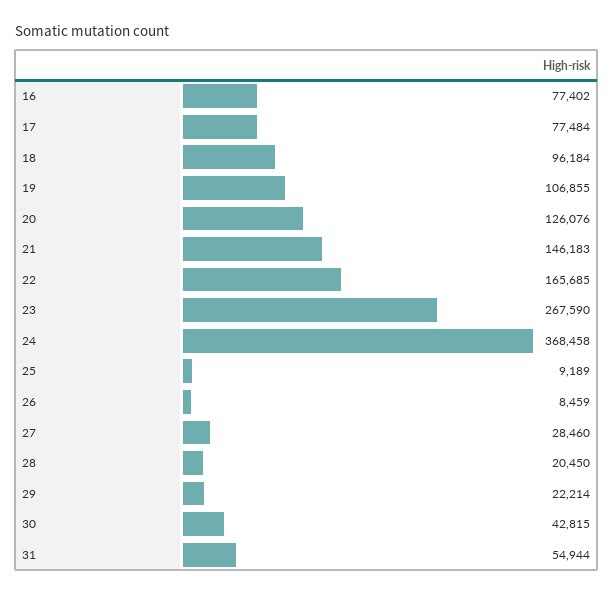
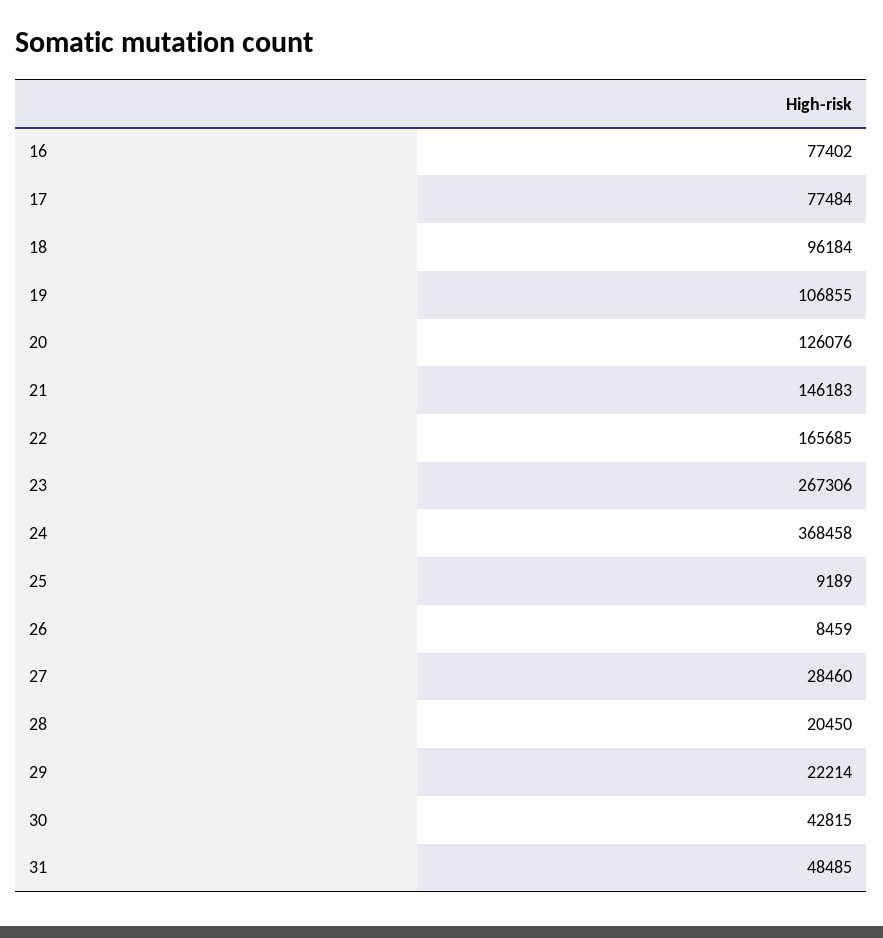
23: 267590 -> 267306
31: 54944 -> 48485

